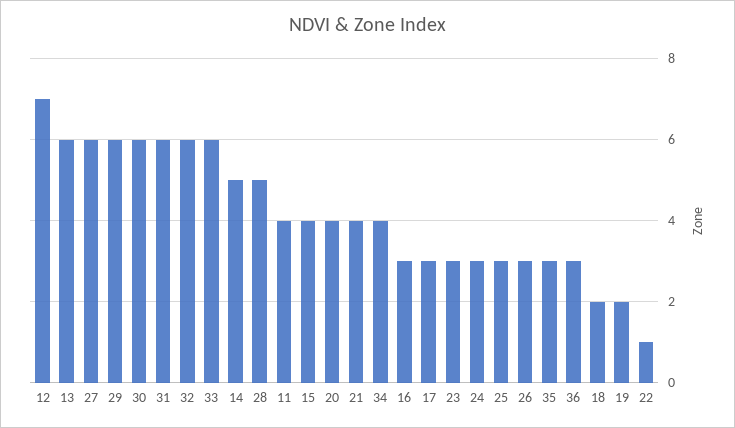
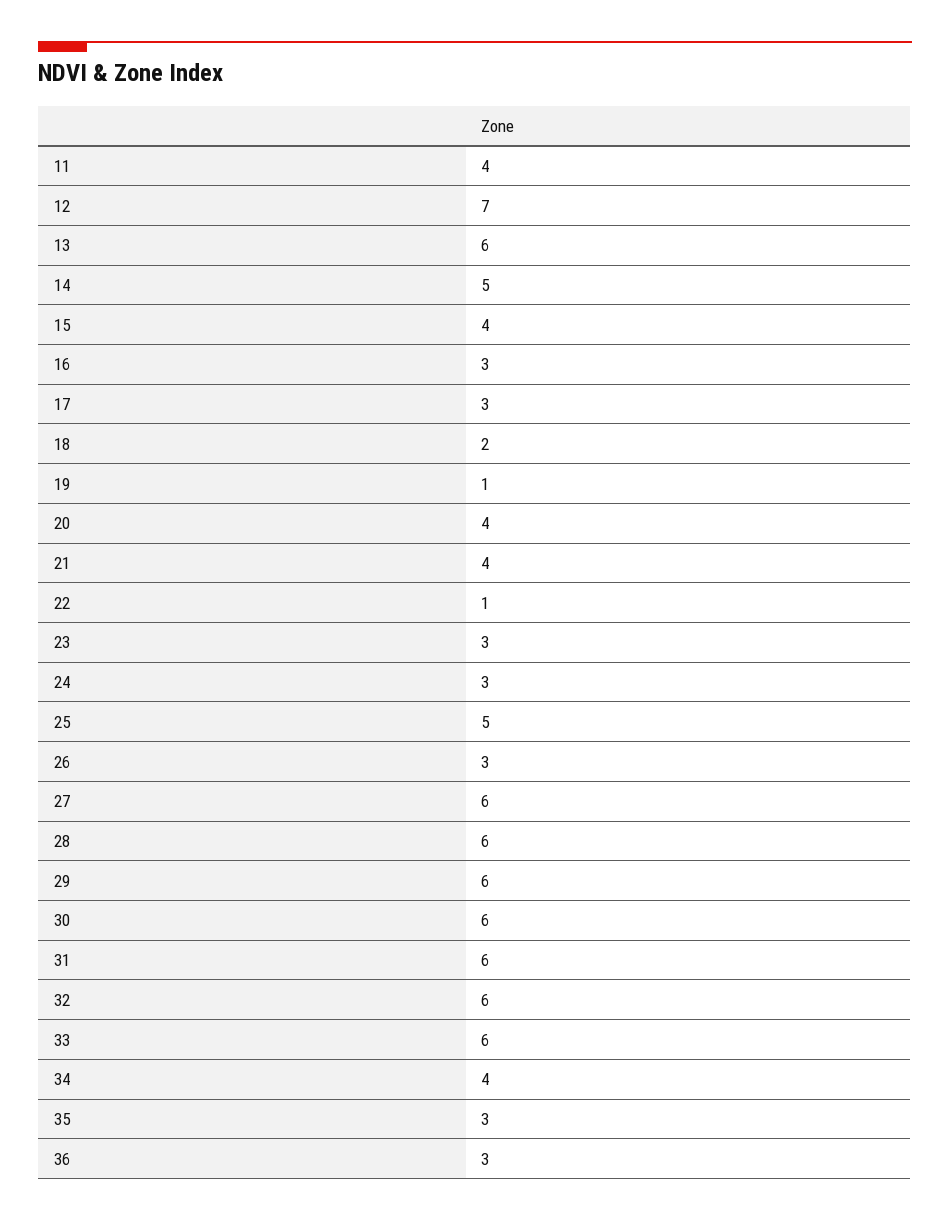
28: 5 -> 6
25: 3 -> 5
19: 2 -> 1

